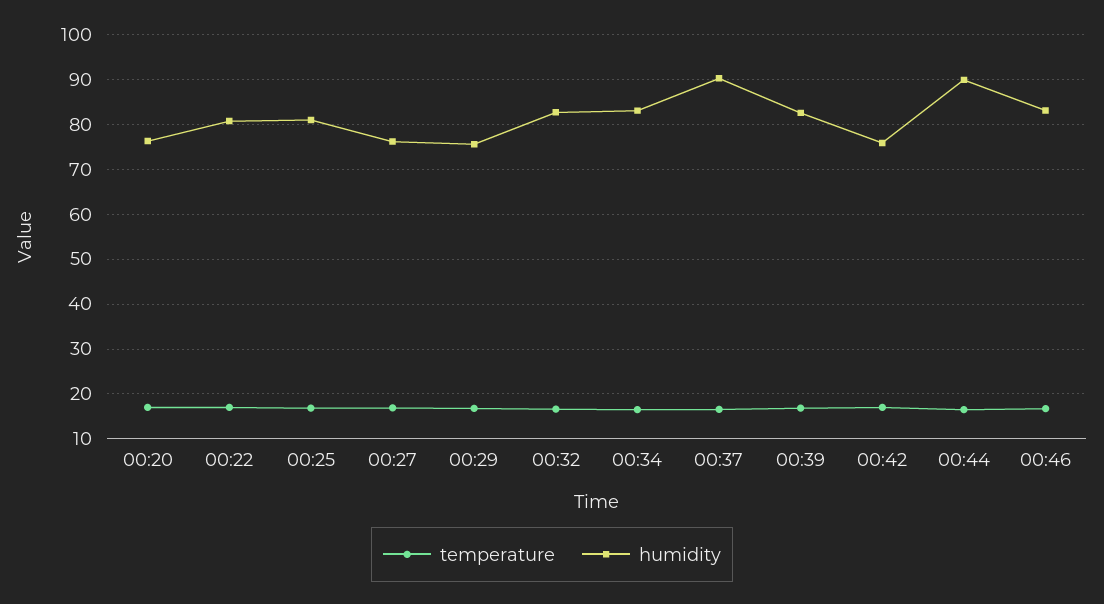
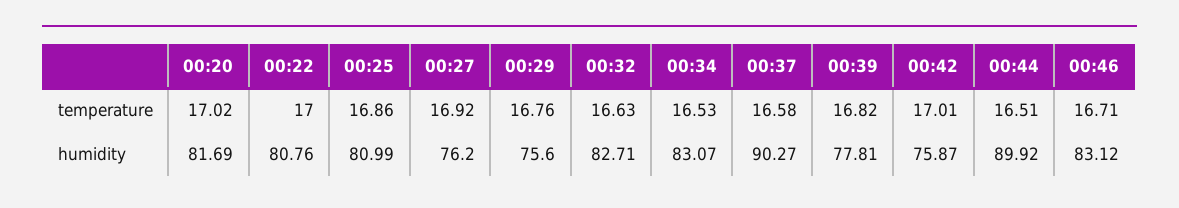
humidity, 00:20: 76 -> 81.69
humidity, 00:39: 82 -> 77.81

